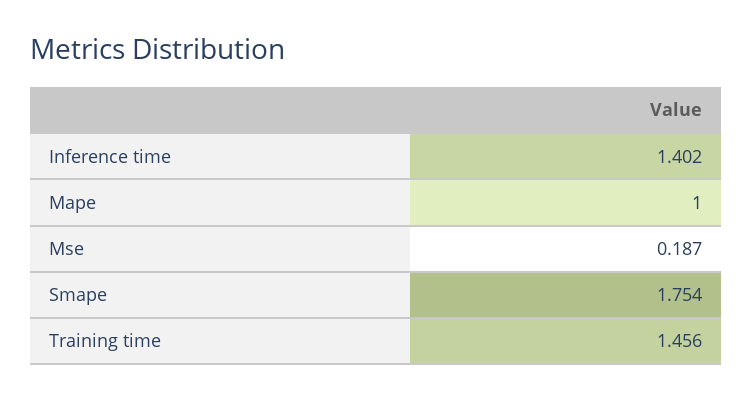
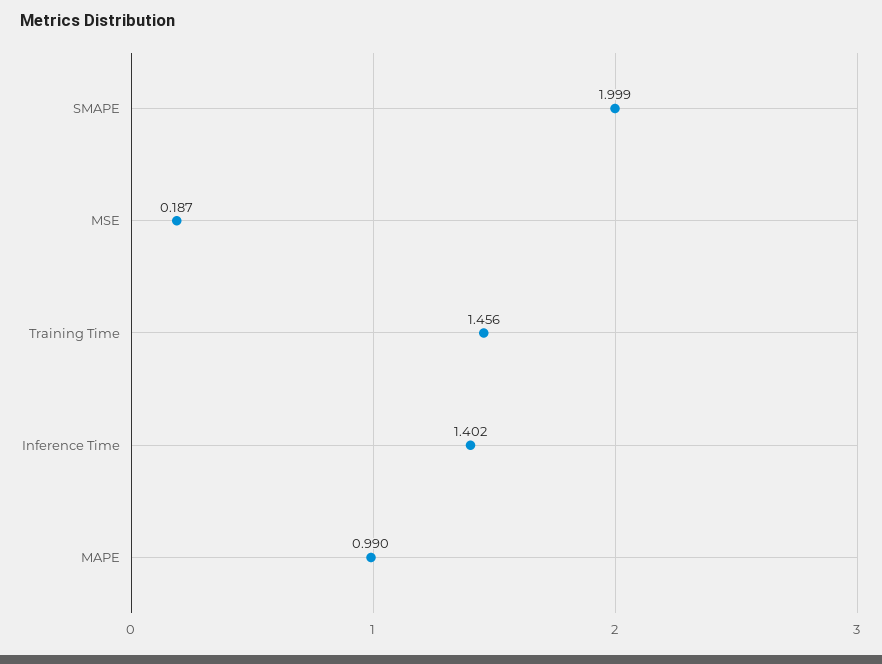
Mape: 1 -> 0.99
Smape: 1.754 -> 1.999

